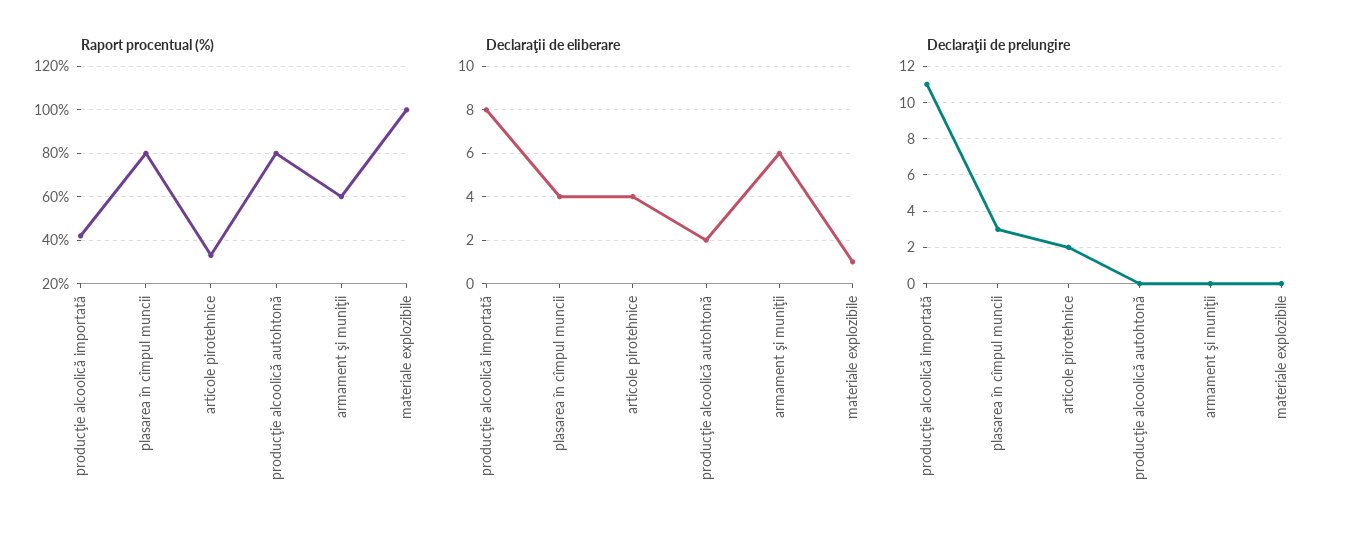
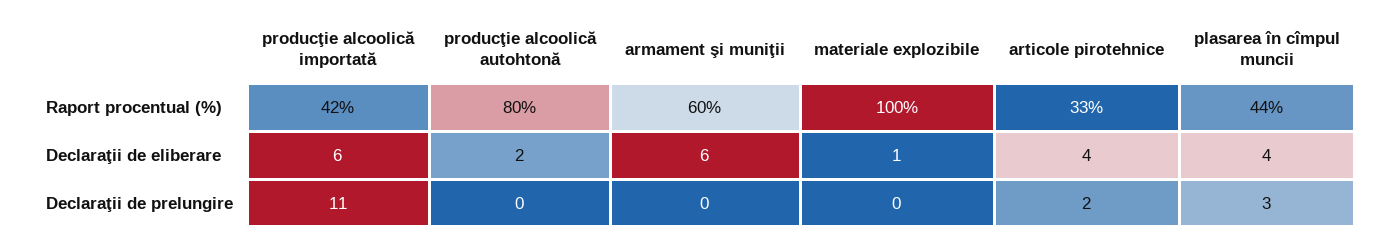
Raport procentual (%), plasarea în cîmpul muncii: 80 -> 44
Declaraţii de eliberare, producţie alcoolică importată: 8 -> 6

